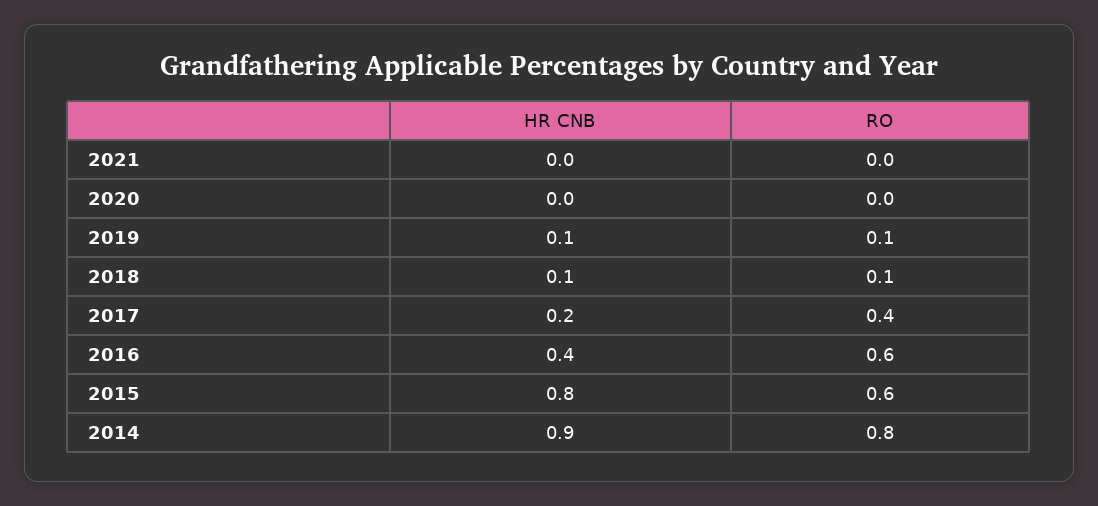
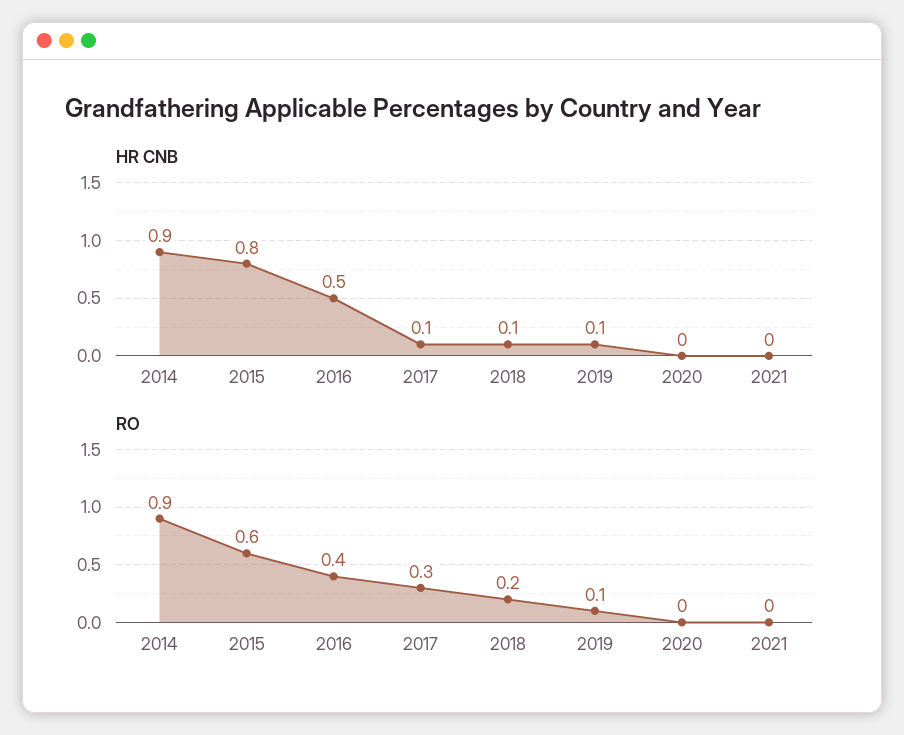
RO, 2018: 0.1 -> 0.2
HR CNB, 2017: 0.2 -> 0.1
RO, 2017: 0.4 -> 0.3
HR CNB, 2016: 0.4 -> 0.5
RO, 2016: 0.6 -> 0.4
RO, 2014: 0.8 -> 0.9

